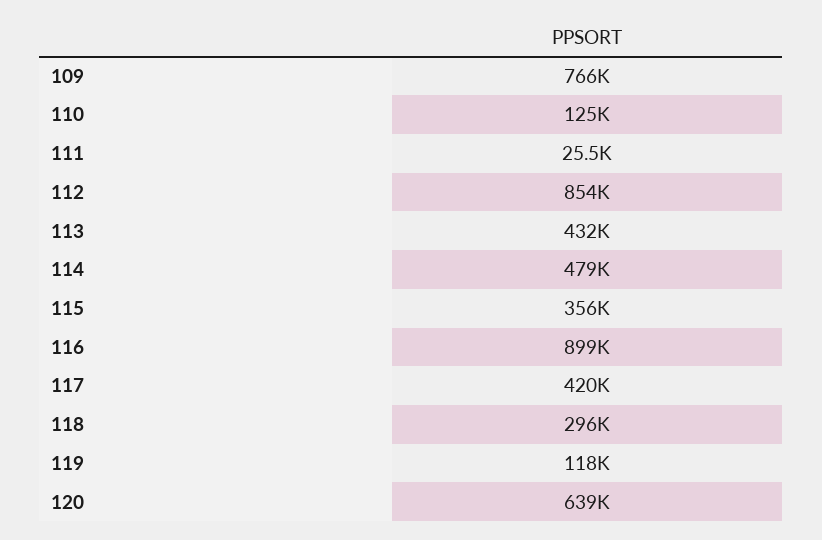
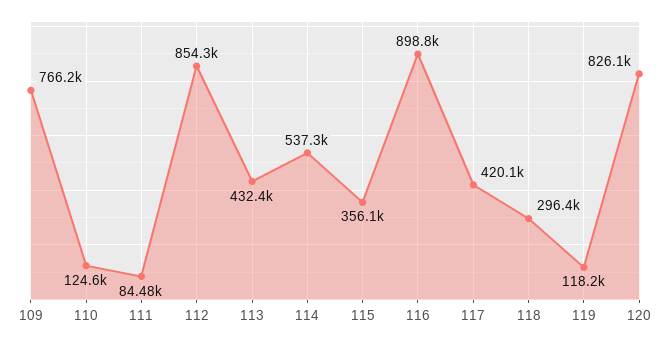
111: 25500 -> 84480
114: 479000 -> 537300
120: 639000 -> 826100

